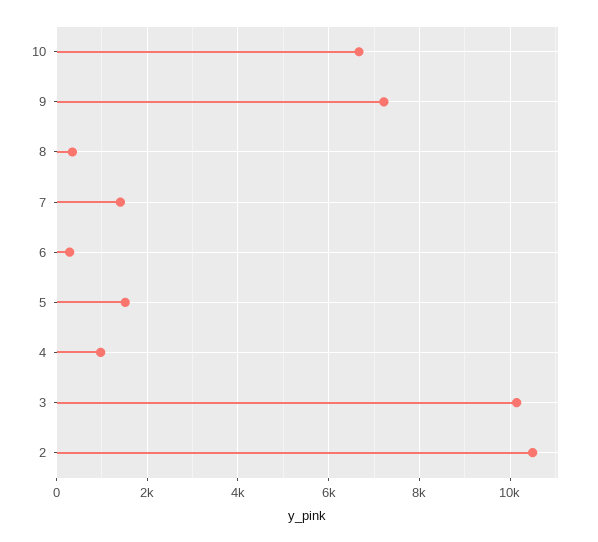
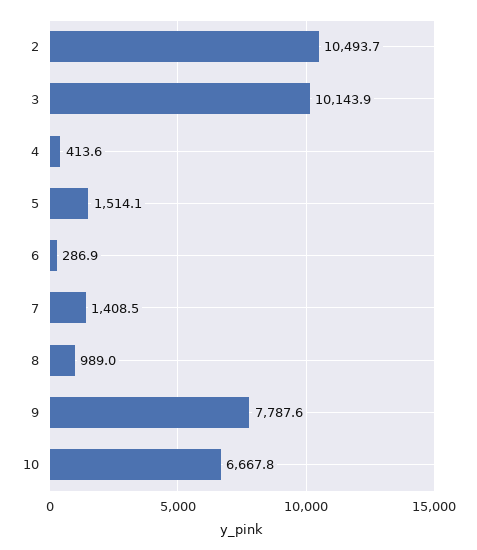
9: 7200 -> 7787.6
8: 400 -> 989
4: 1000 -> 413.6

